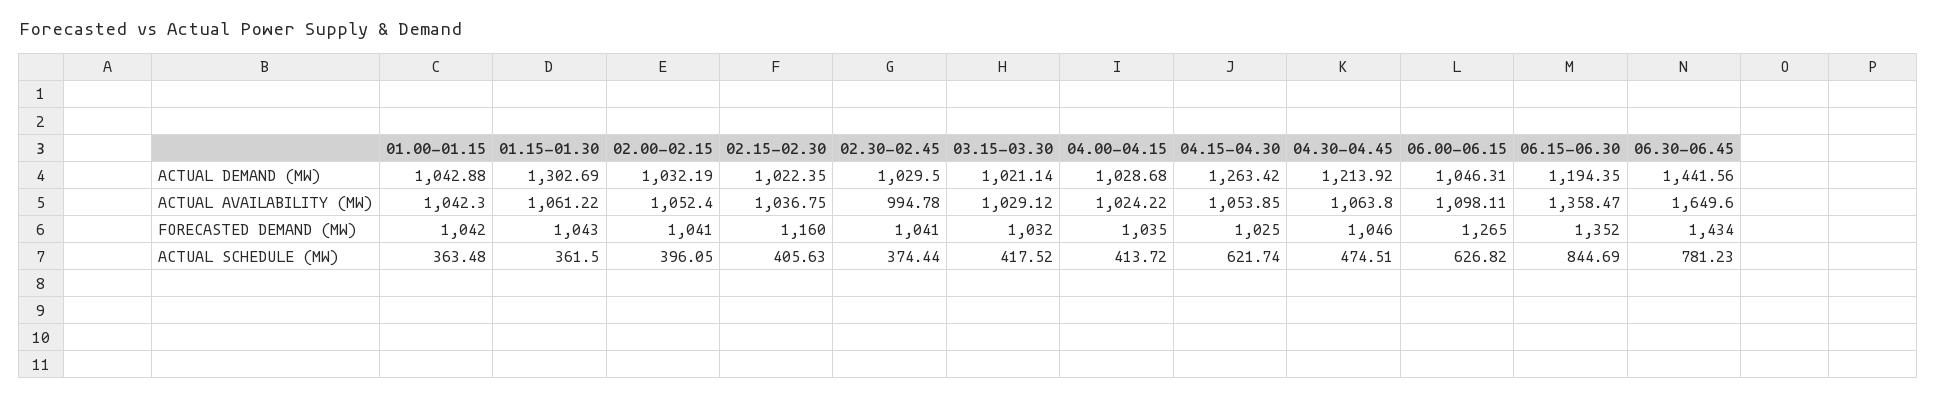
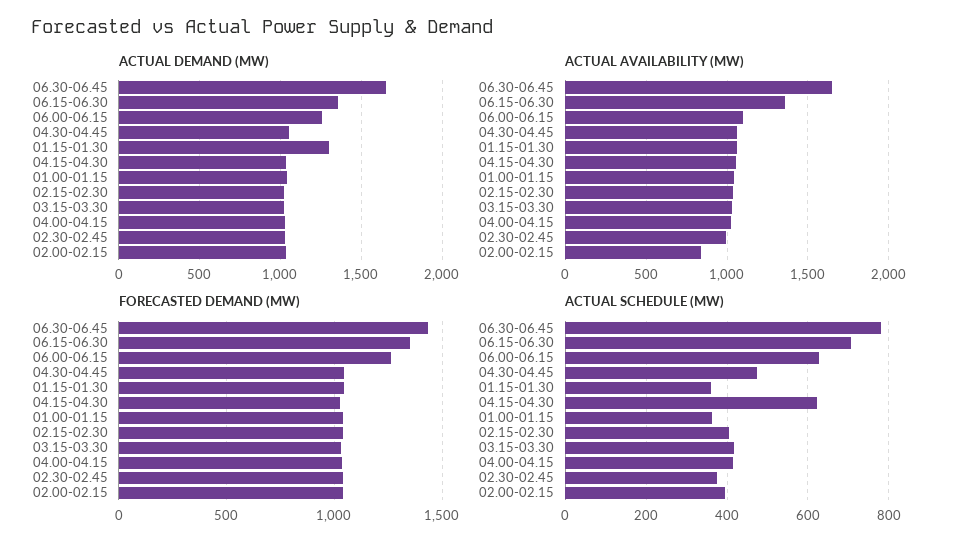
ACTUAL DEMAND (MW), 04.15-04.30: 1263.42 -> 1050
ACTUAL DEMAND (MW), 04.30-04.45: 1213.92 -> 1050
ACTUAL DEMAND (MW), 06.00-06.15: 1046.31 -> 1250
ACTUAL DEMAND (MW), 06.15-06.30: 1194.35 -> 1350
ACTUAL DEMAND (MW), 06.30-06.45: 1441.56 -> 1650
ACTUAL AVAILABILITY (MW), 02.00-02.15: 1052.4 -> 850
FORECASTED DEMAND (MW), 02.15-02.30: 1160 -> 1050
ACTUAL SCHEDULE (MW), 06.15-06.30: 844.69 -> 700

